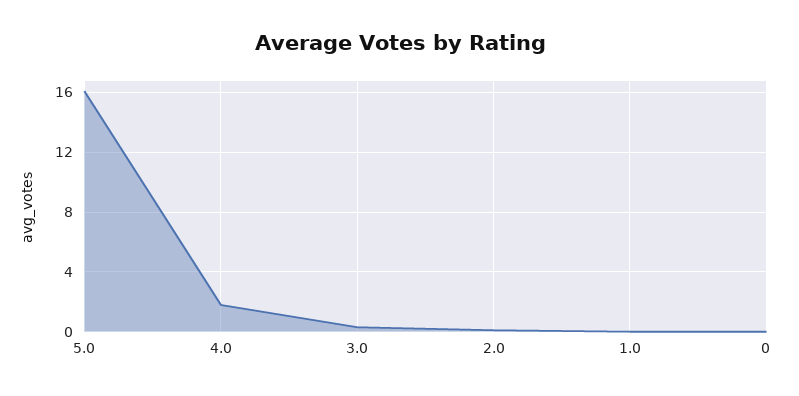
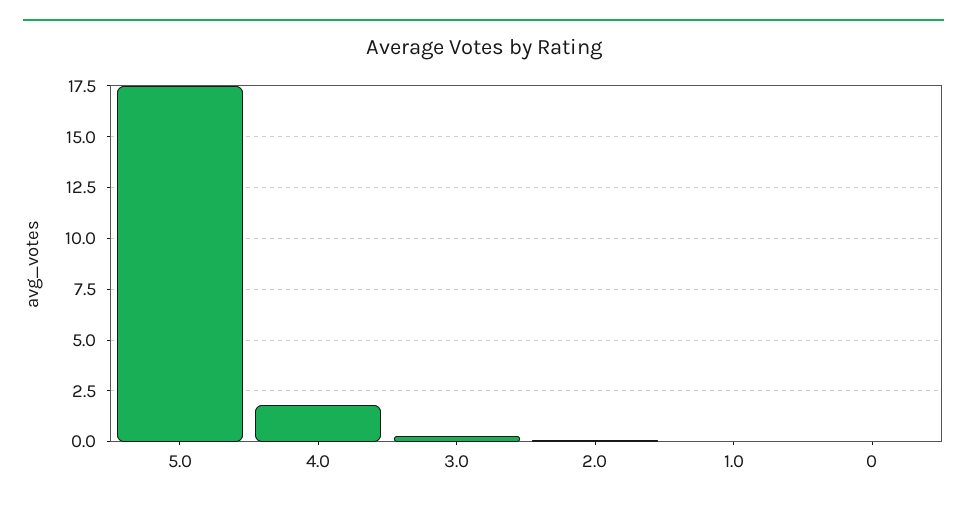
5.0: 16 -> 17.5

